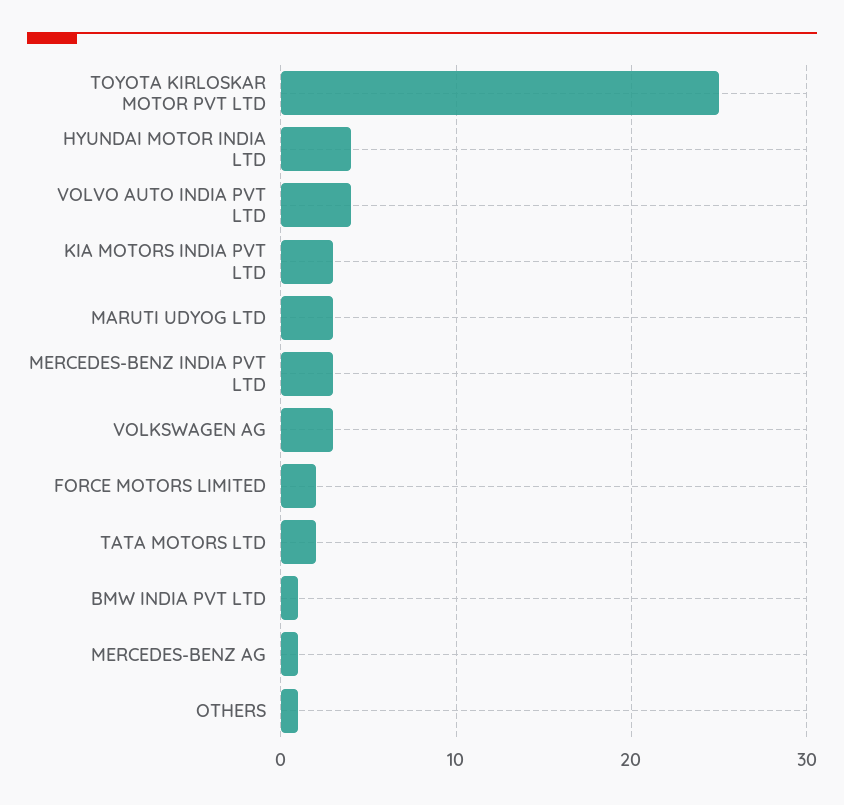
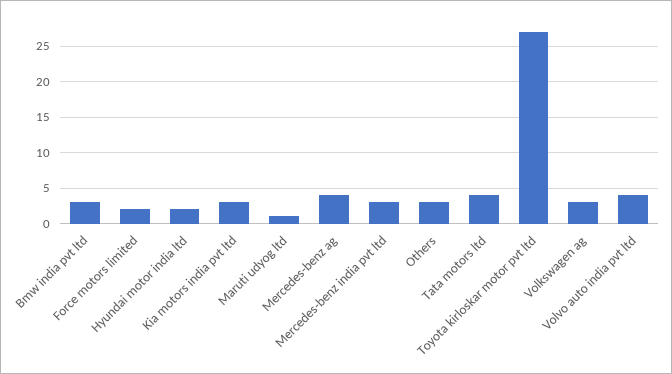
TOYOTA KIRLOSKAR MOTOR PVT LTD: 25 -> 27
HYUNDAI MOTOR INDIA LTD: 4 -> 2
MARUTI UDYOG LTD: 3 -> 1
TATA MOTORS LTD: 2 -> 4
BMW INDIA PVT LTD: 1 -> 3
MERCEDES-BENZ AG: 1 -> 4
OTHERS: 1 -> 3

